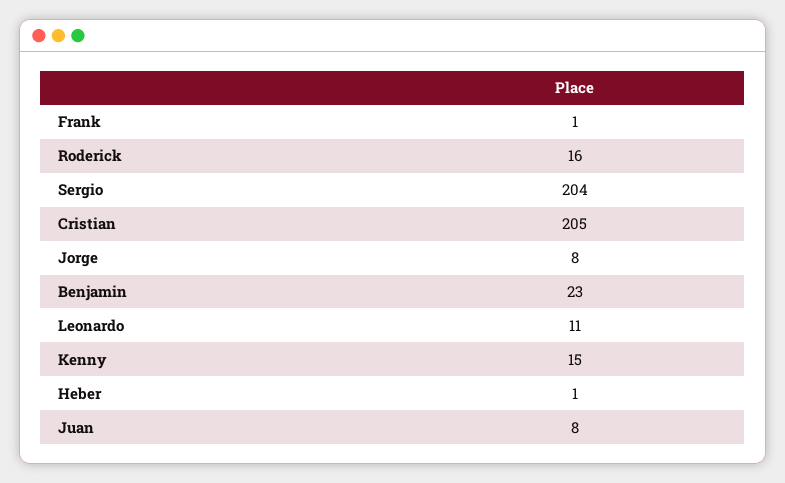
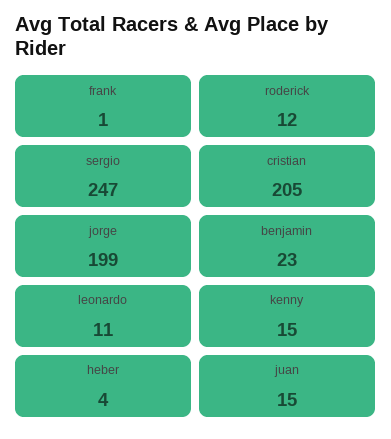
Roderick: 16 -> 12
Sergio: 204 -> 247
Jorge: 8 -> 199
Heber: 1 -> 4
Juan: 8 -> 15

